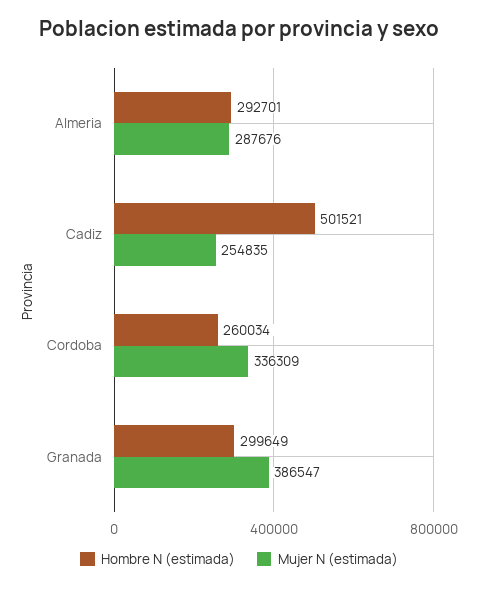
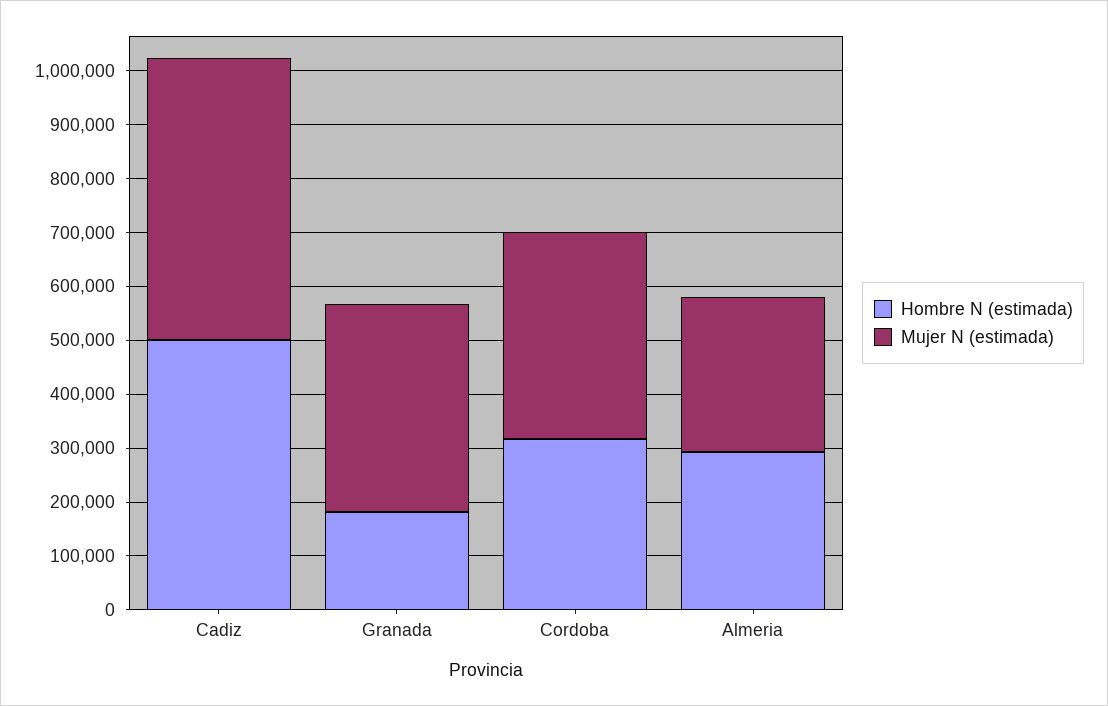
Mujer N (estimada), Cadiz: 254835 -> 520000
Hombre N (estimada), Cordoba: 260034 -> 320000
Mujer N (estimada), Cordoba: 336309 -> 380000
Hombre N (estimada), Granada: 299649 -> 180000

